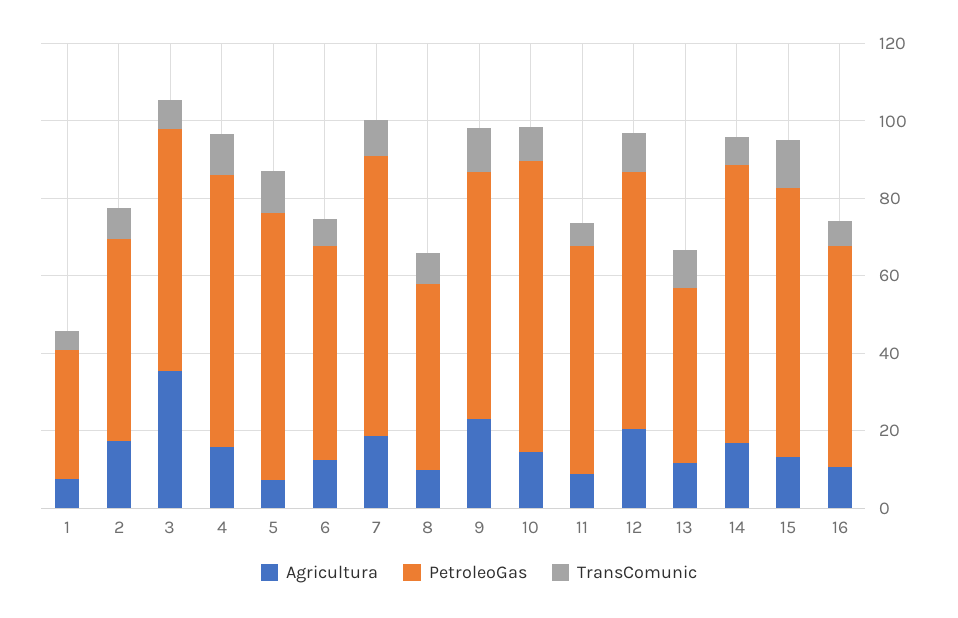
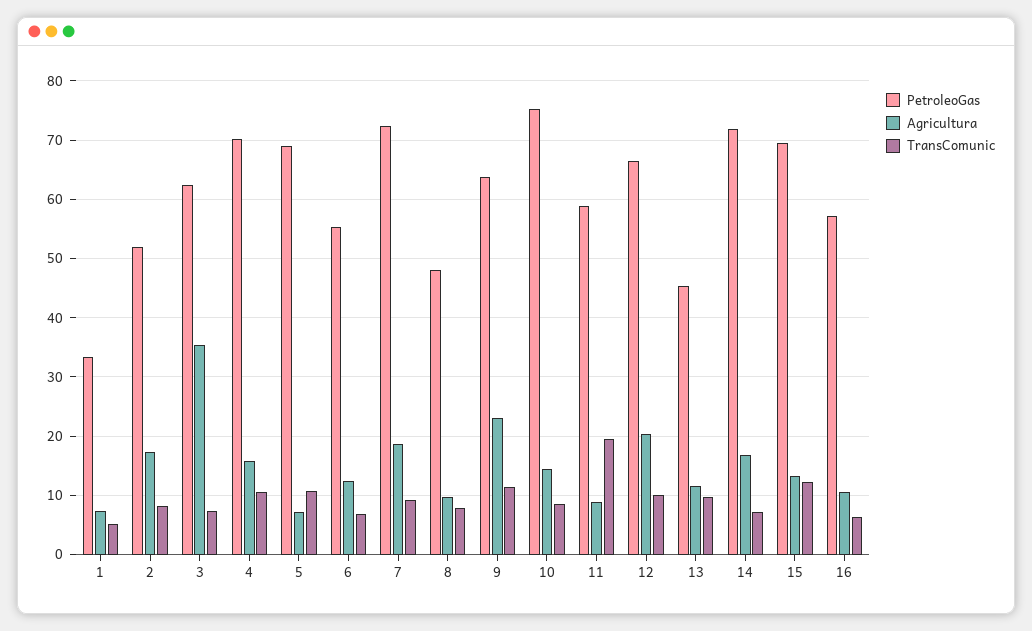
TransComunic, 11: 5 -> 20

